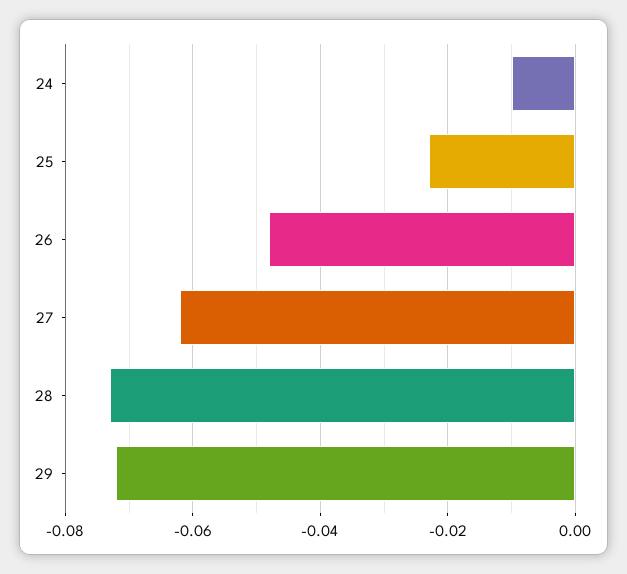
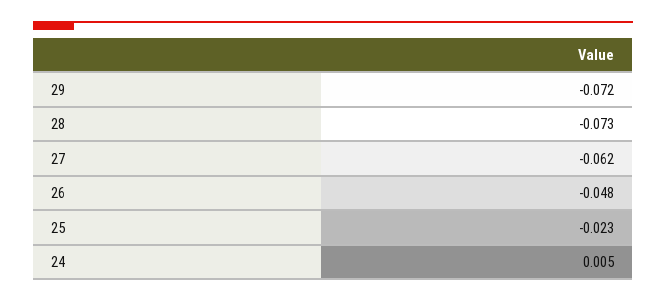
24: -0.01 -> 0.005

